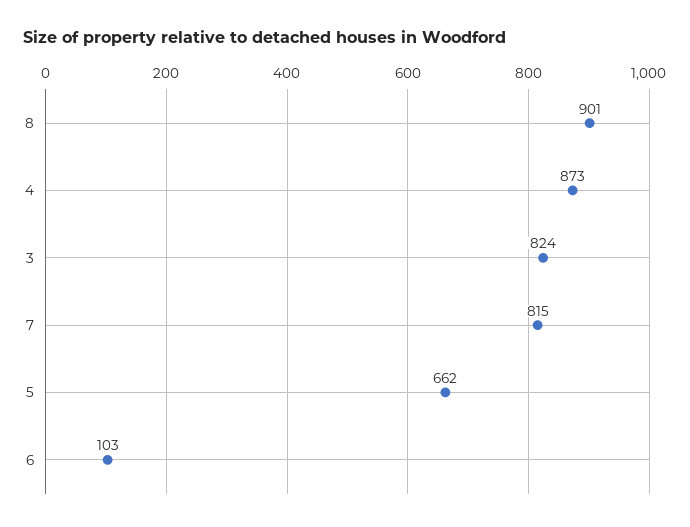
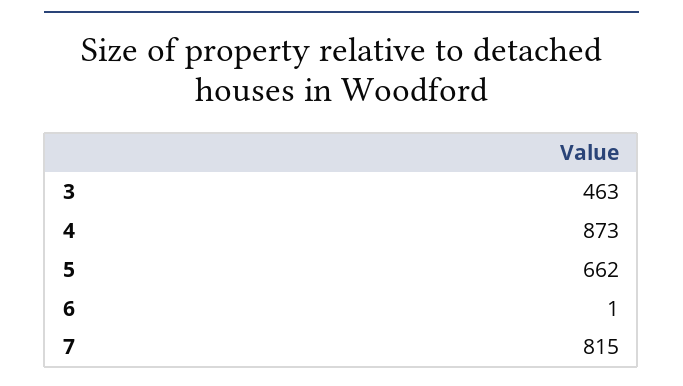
8: 901 -> none
3: 824 -> 463
6: 103 -> 1

